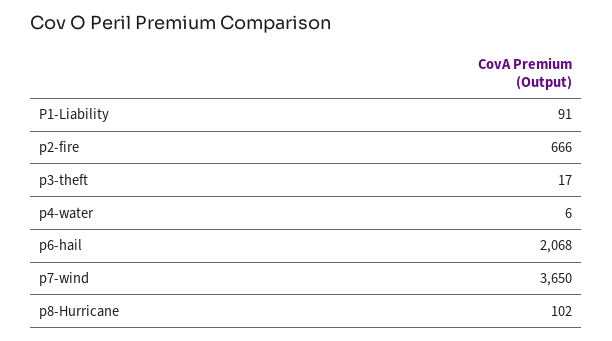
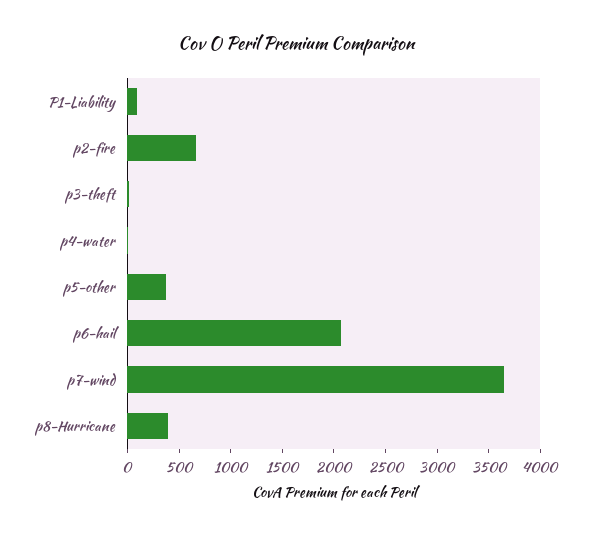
p8-Hurricane: 102 -> 400
p5-other: none -> 400

